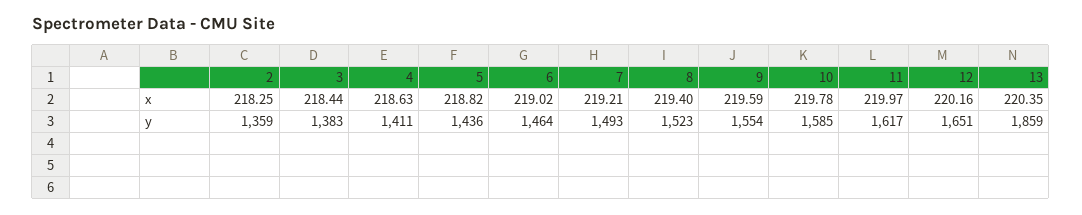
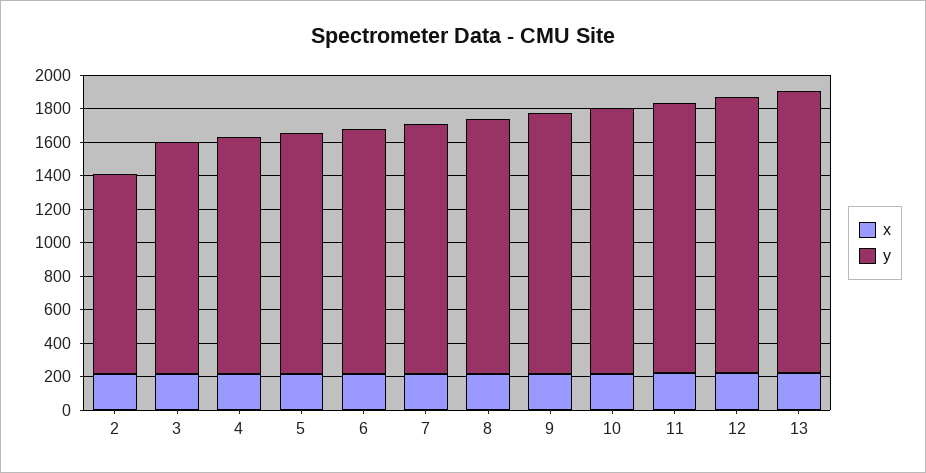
y, 2: 1359 -> 1200
y, 13: 1859 -> 1700

